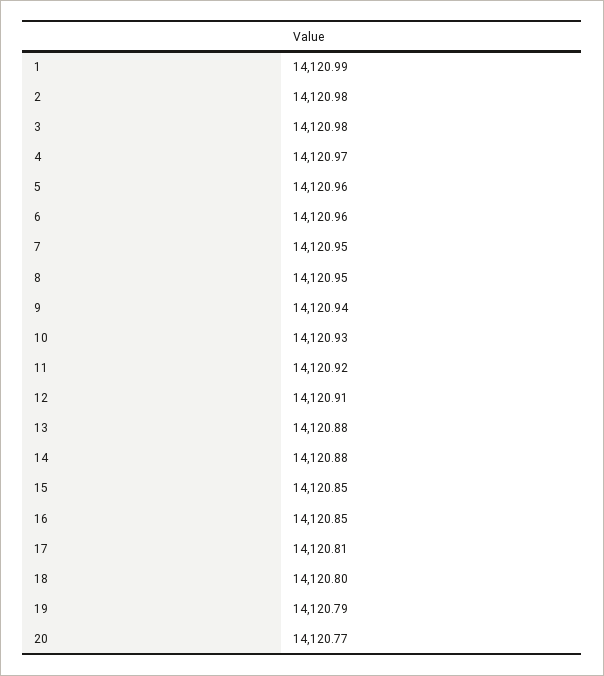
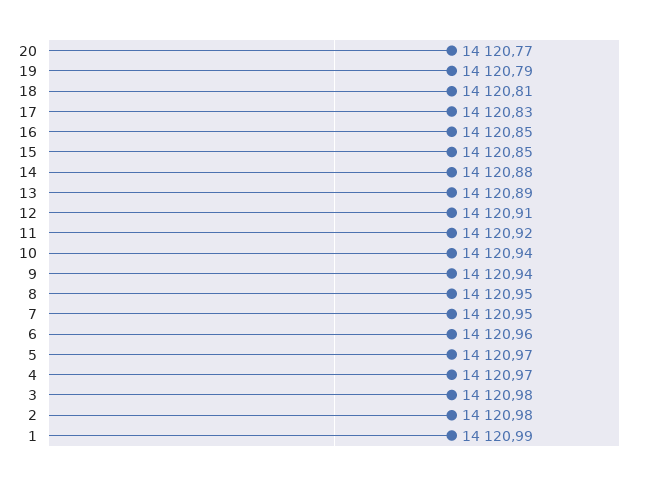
5: 14120.96 -> 14120.97
10: 14120.93 -> 14120.94
13: 14120.88 -> 14120.89
17: 14120.81 -> 14120.83
18: 14120.8 -> 14120.81

